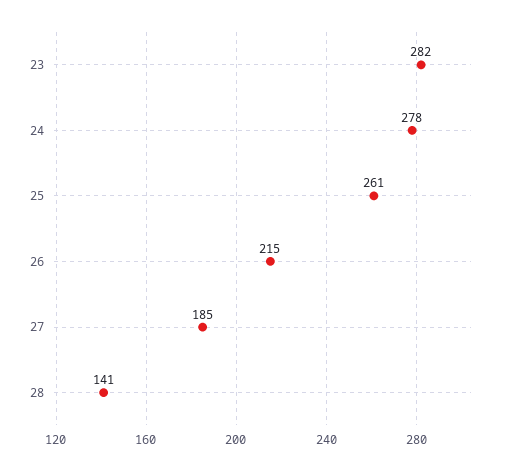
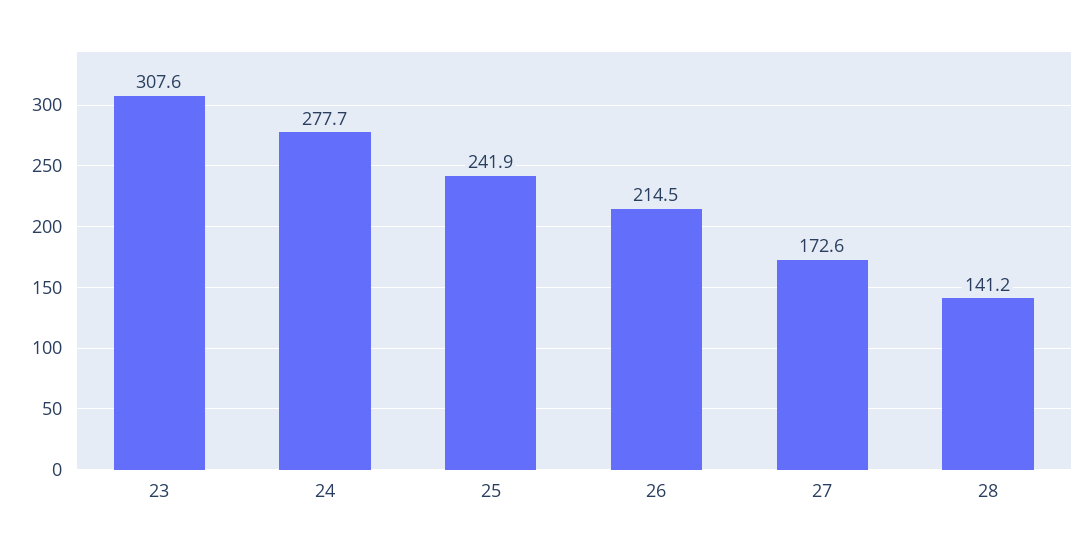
23: 282 -> 307.6
25: 261 -> 241.9
27: 185 -> 172.6

